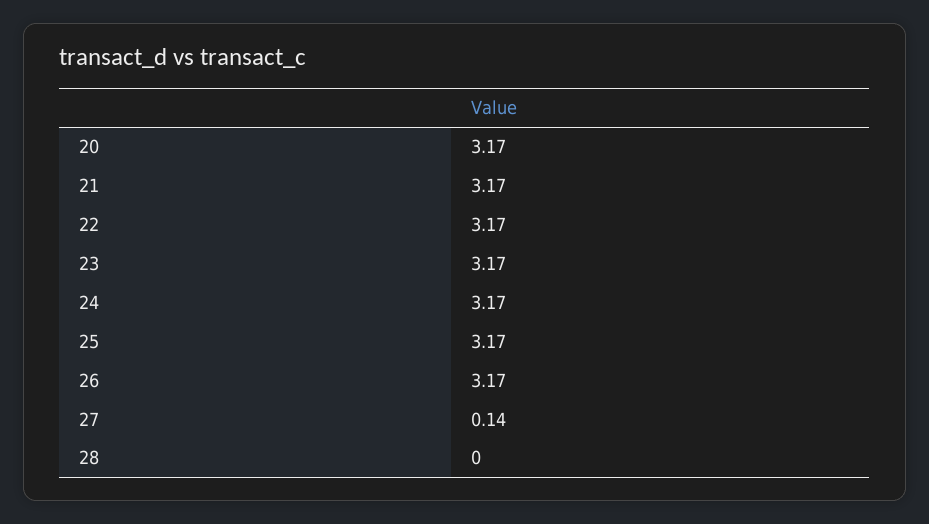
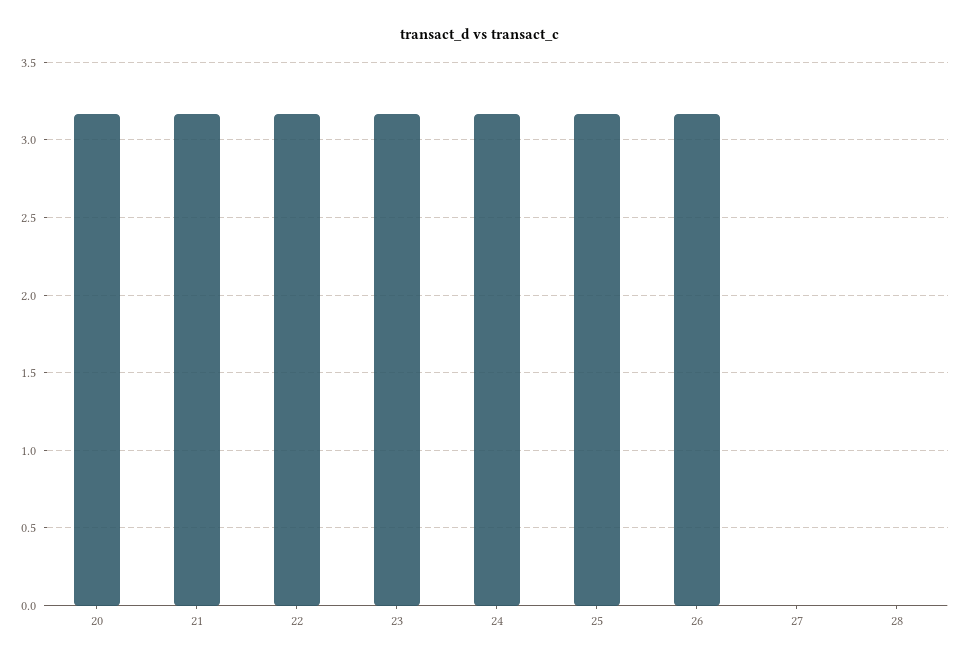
27: 0.14 -> 0

